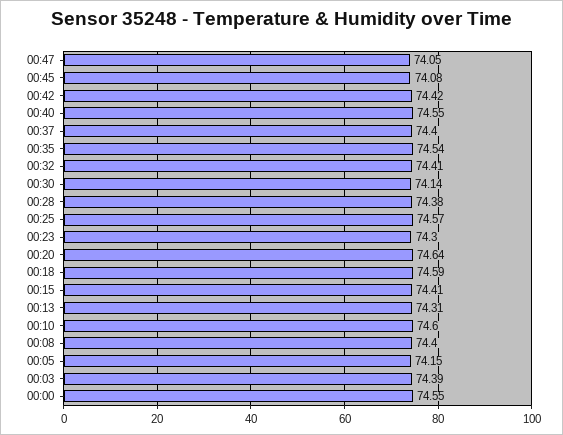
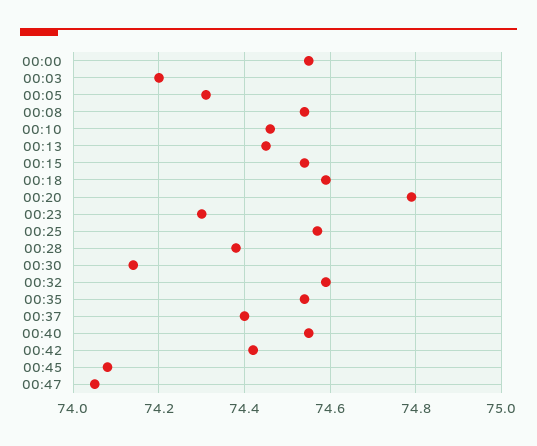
00:32: 74.41 -> 74.6
00:20: 74.64 -> 74.8
00:15: 74.41 -> 74.55
00:13: 74.31 -> 74.45
00:10: 74.6 -> 74.45
00:08: 74.4 -> 74.55
00:05: 74.15 -> 74.3
00:03: 74.39 -> 74.2

